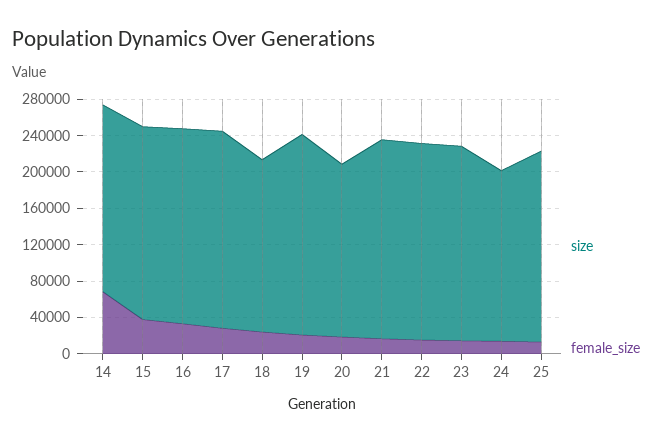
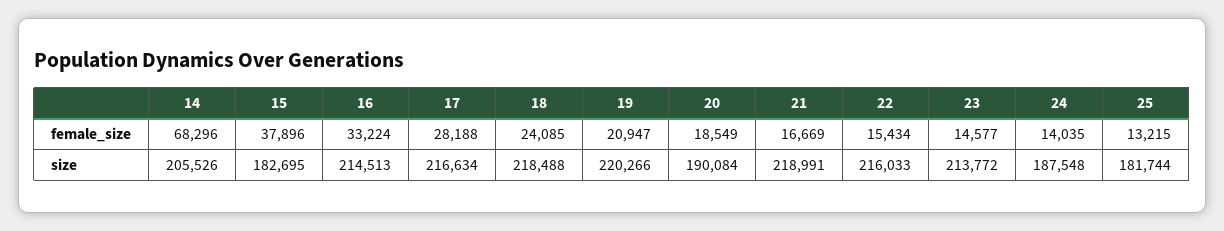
size, 15: 210000 -> 182695
size, 18: 190000 -> 218488
size, 25: 210000 -> 181744

